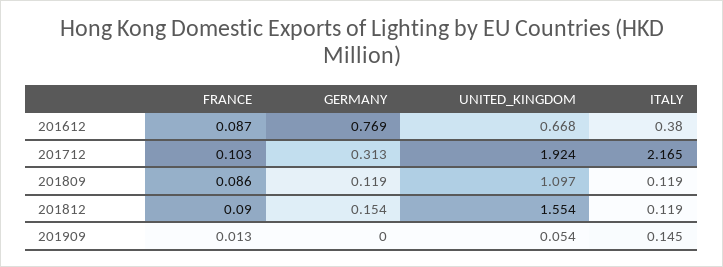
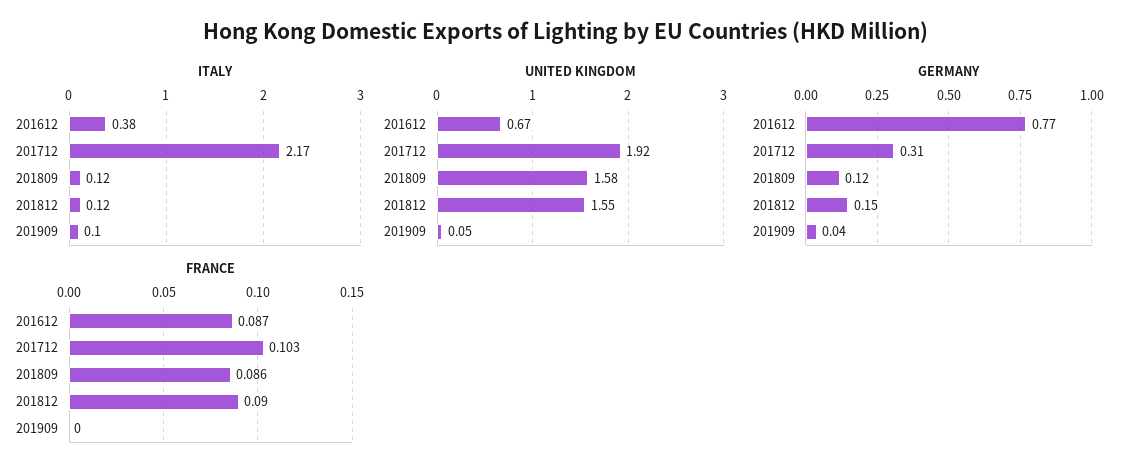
UNITED_KINGDOM, 201809: 1.097 -> 1.58
FRANCE, 201909: 0.013 -> 0
GERMANY, 201909: 0 -> 0.04
ITALY, 201909: 0.145 -> 0.1

